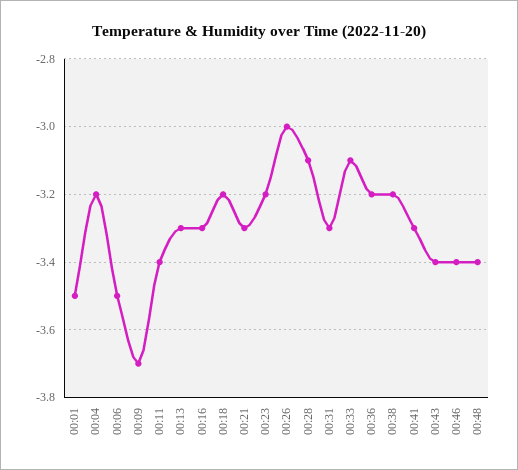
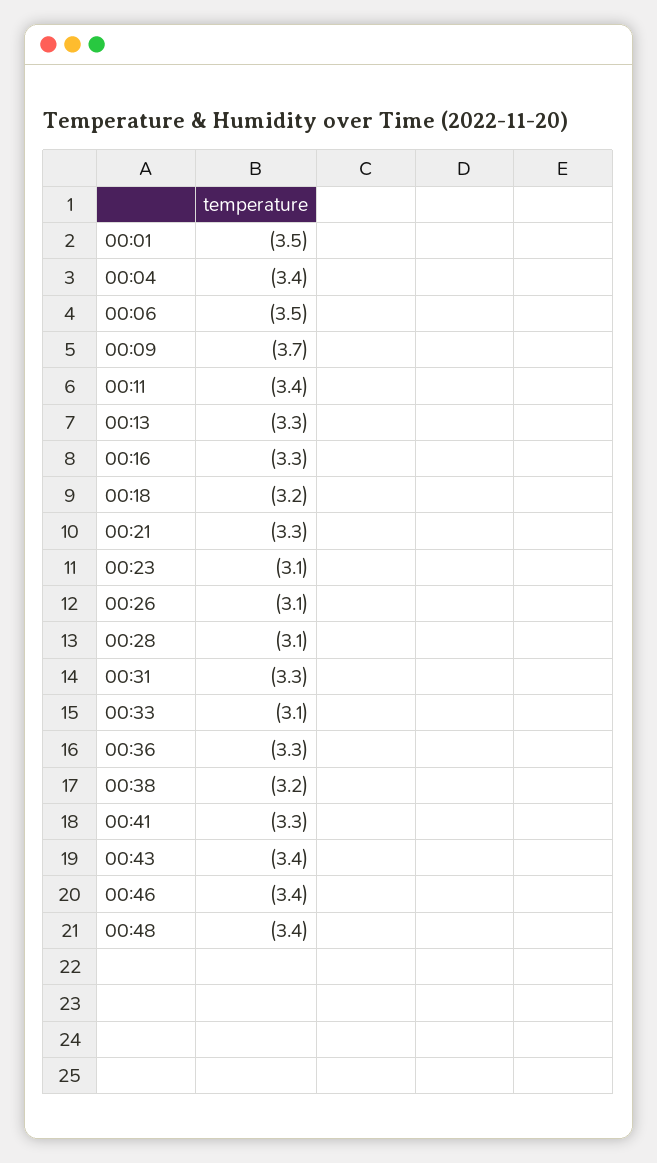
00:04: -3.2 -> -3.4
00:23: -3.2 -> -3.1
00:26: -3 -> -3.1
00:36: -3.2 -> -3.3

